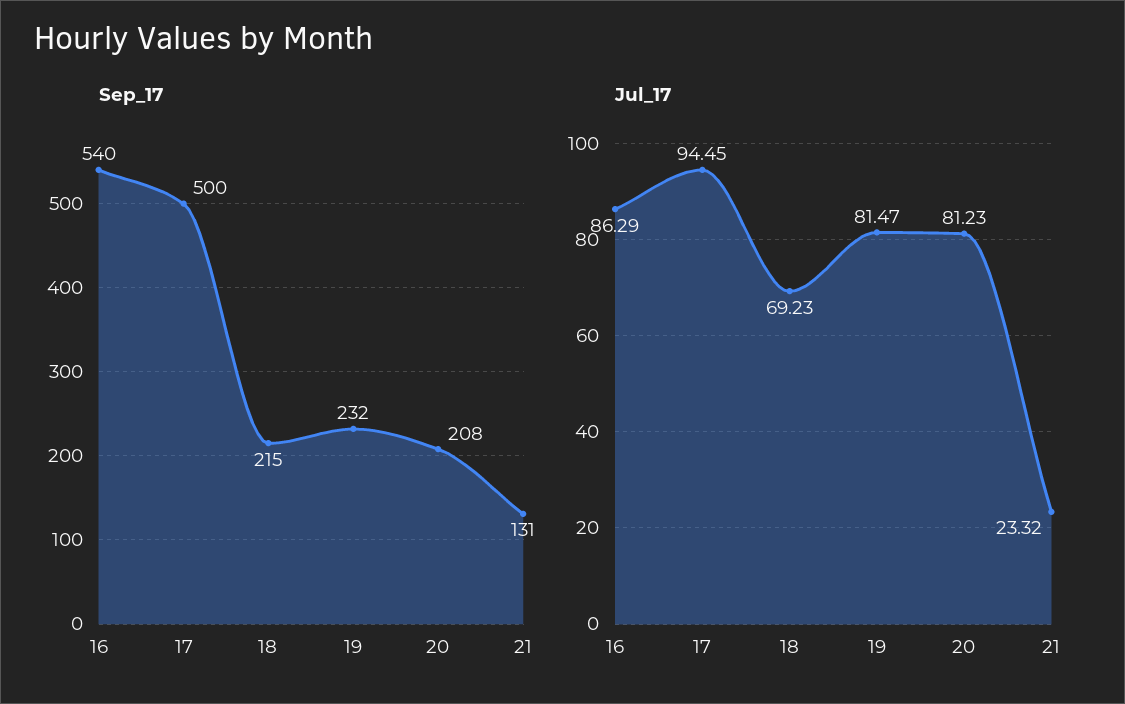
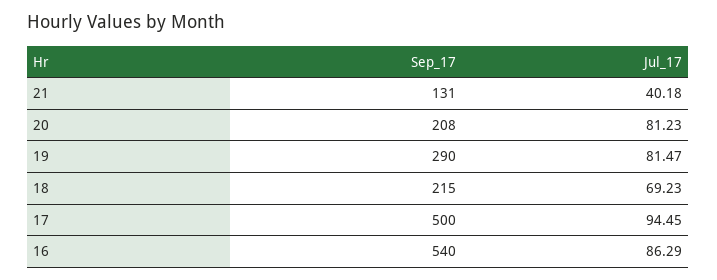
Sep_17, 19: 232 -> 290
Jul_17, 21: 23.32 -> 40.18

